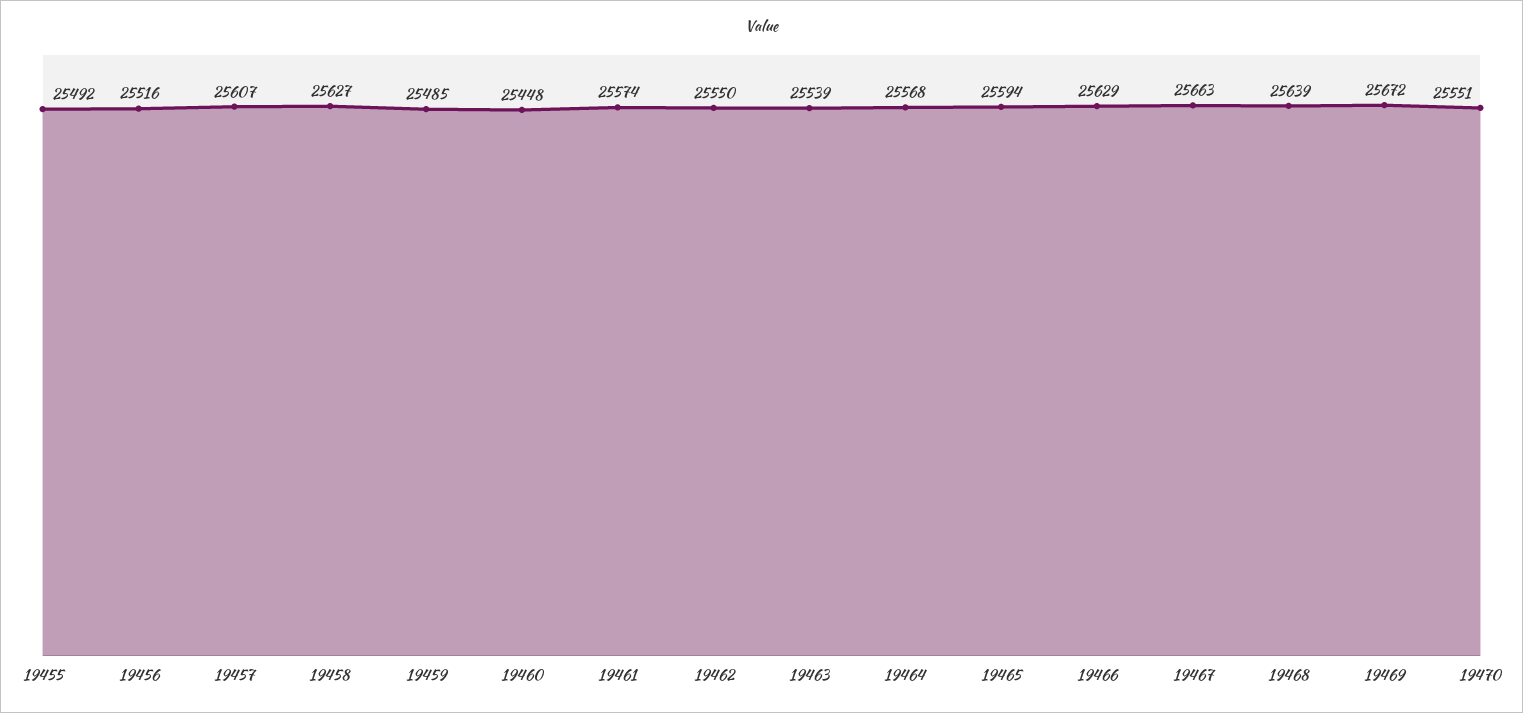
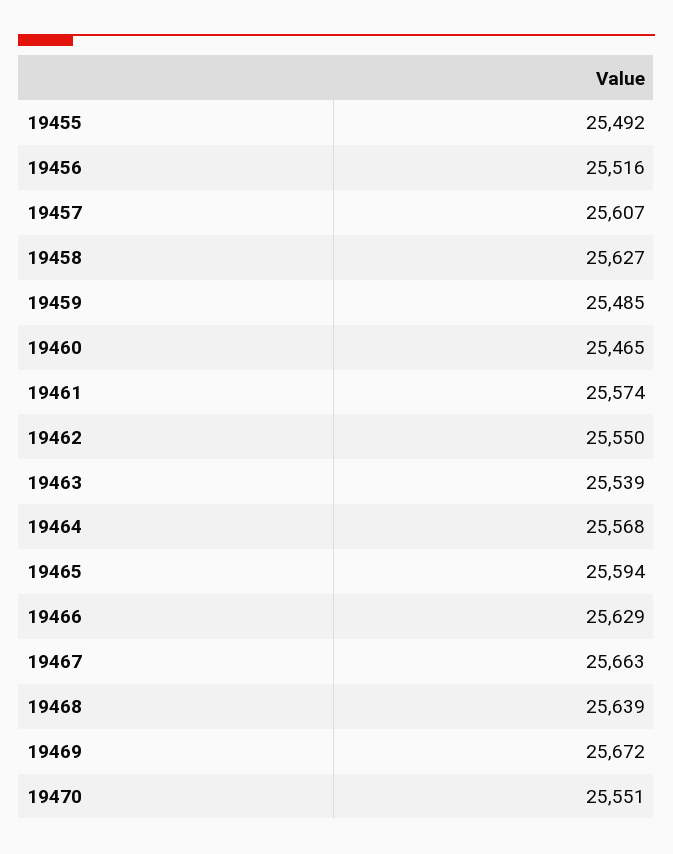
19460: 25448 -> 25465

